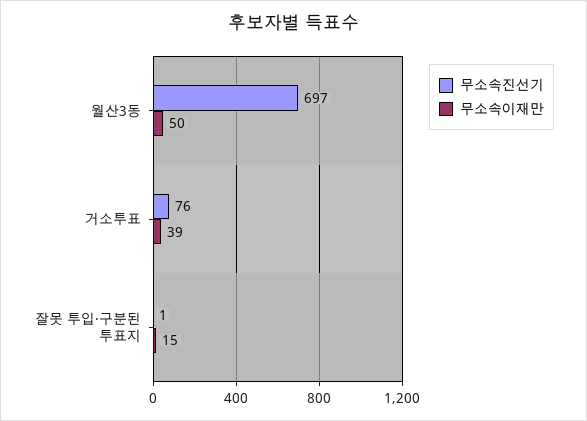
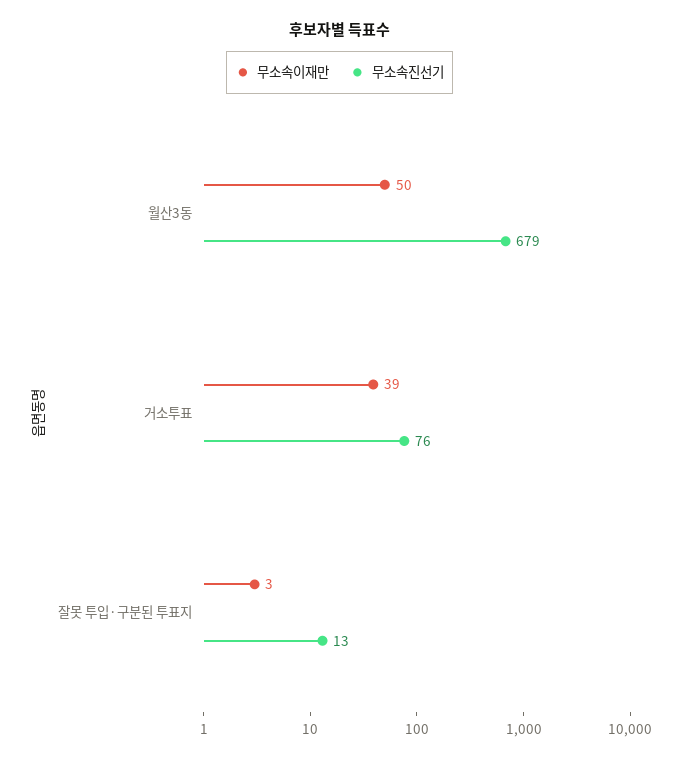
무소속진선기, 월산3동: 697 -> 679
무소속진선기, 잘못 투입·구분된 투표지: 1 -> 13
무소속이재만, 잘못 투입·구분된 투표지: 15 -> 3

